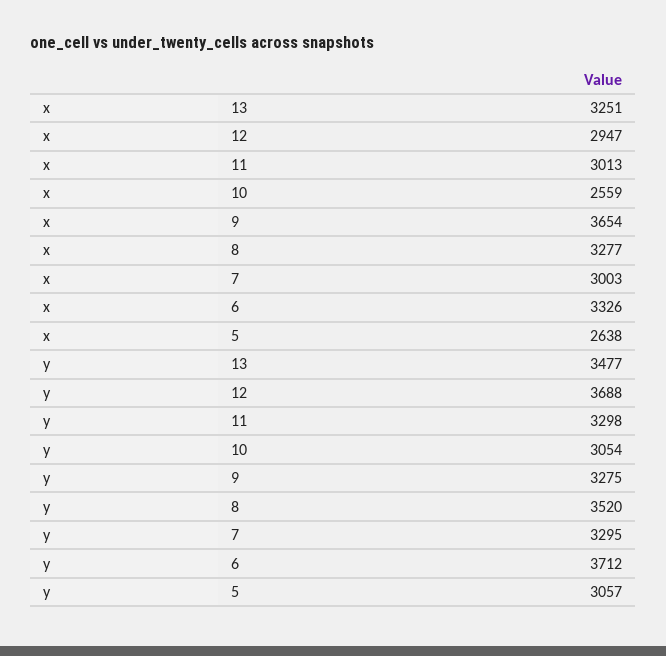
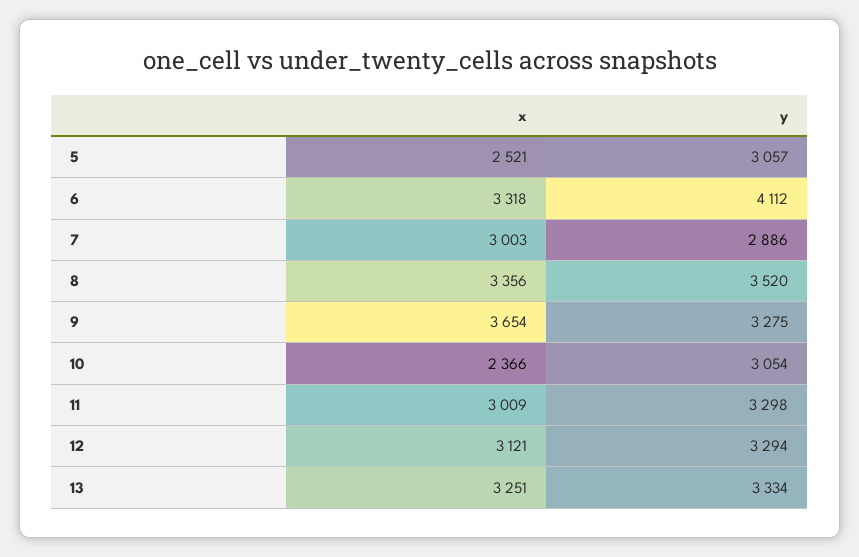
x, 12: 2947 -> 3121
x, 11: 3013 -> 3009
x, 10: 2559 -> 2366
x, 8: 3277 -> 3356
x, 6: 3326 -> 3318
x, 5: 2638 -> 2521
y, 13: 3477 -> 3334
y, 12: 3688 -> 3294
y, 7: 3295 -> 2886
y, 6: 3712 -> 4112

